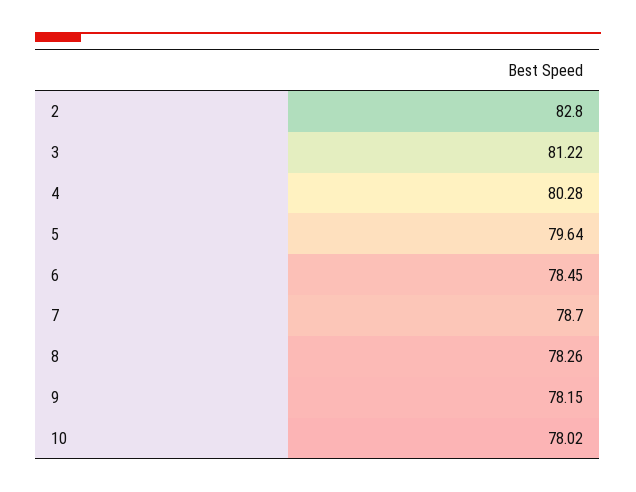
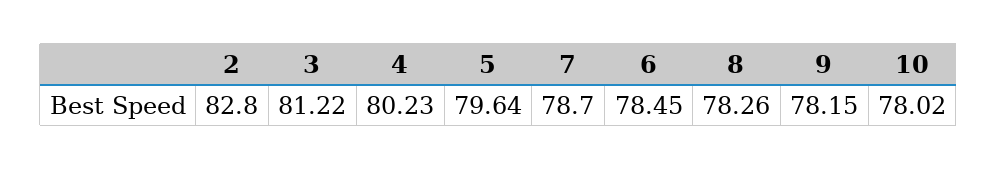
4: 80.28 -> 80.23

